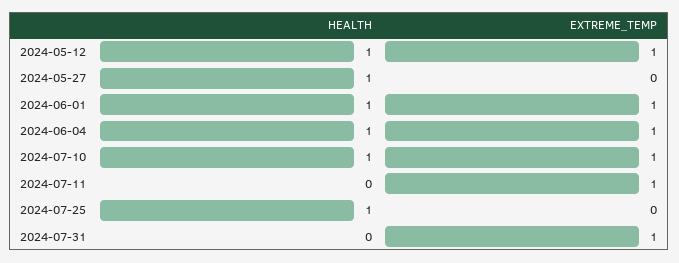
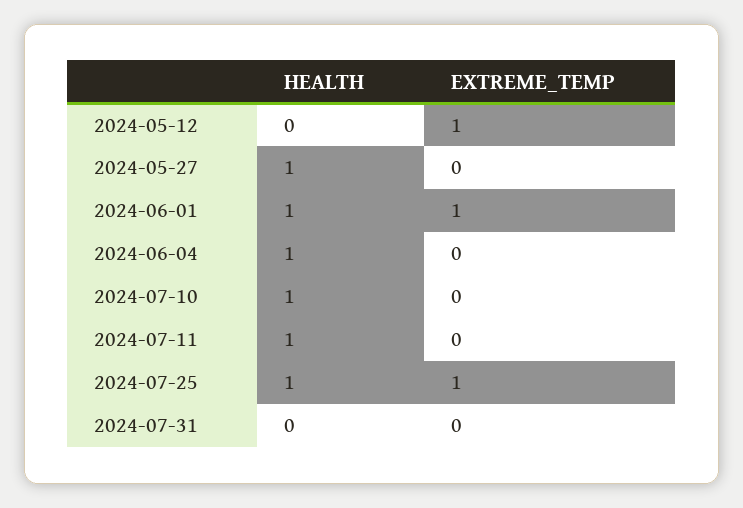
HEALTH, 2024-05-12: 1 -> 0
EXTREME_TEMP, 2024-06-04: 1 -> 0
EXTREME_TEMP, 2024-07-10: 1 -> 0
HEALTH, 2024-07-11: 0 -> 1
EXTREME_TEMP, 2024-07-11: 1 -> 0
EXTREME_TEMP, 2024-07-25: 0 -> 1
EXTREME_TEMP, 2024-07-31: 1 -> 0

